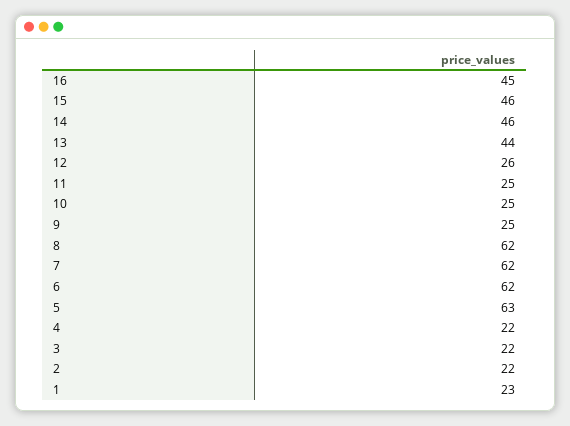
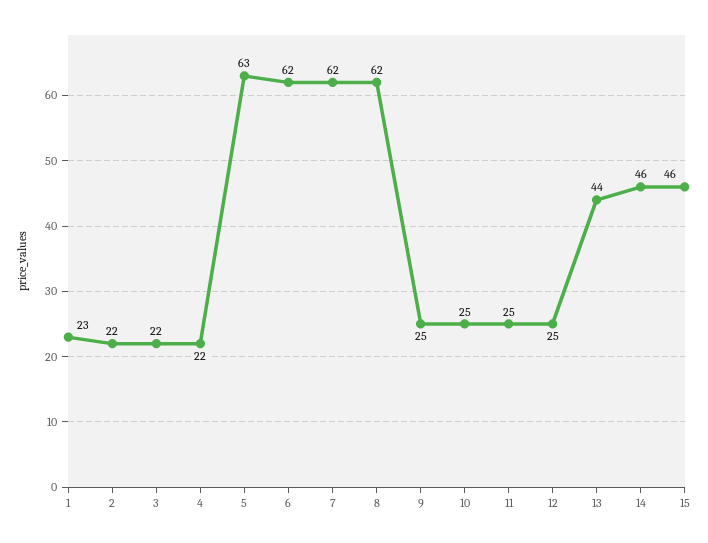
16: 45 -> none
12: 26 -> 25

